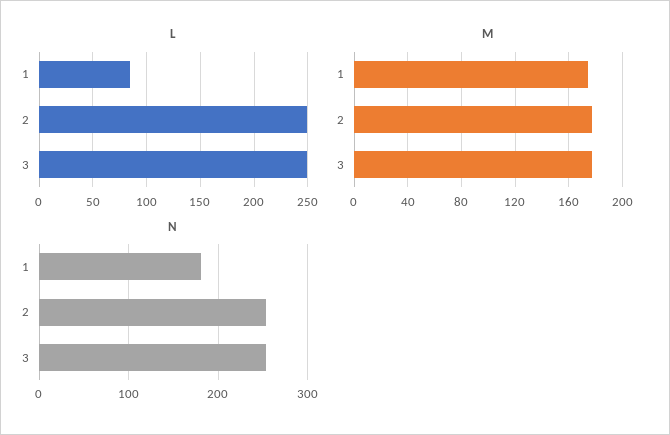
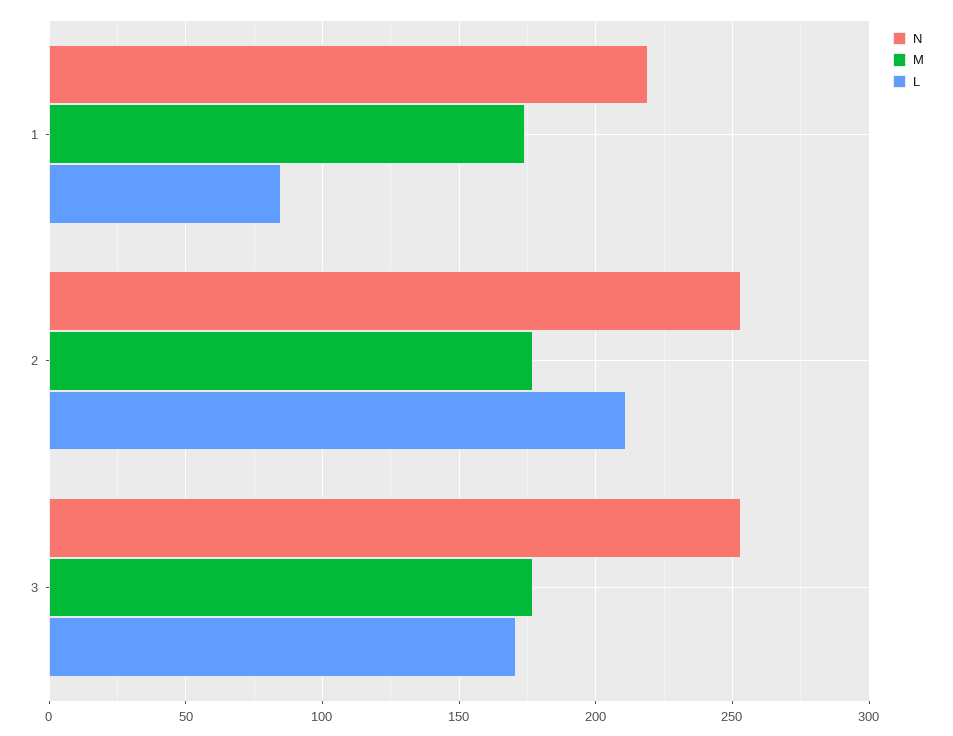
L, 2: 250 -> 210
L, 3: 250 -> 170
N, 1: 180 -> 220

